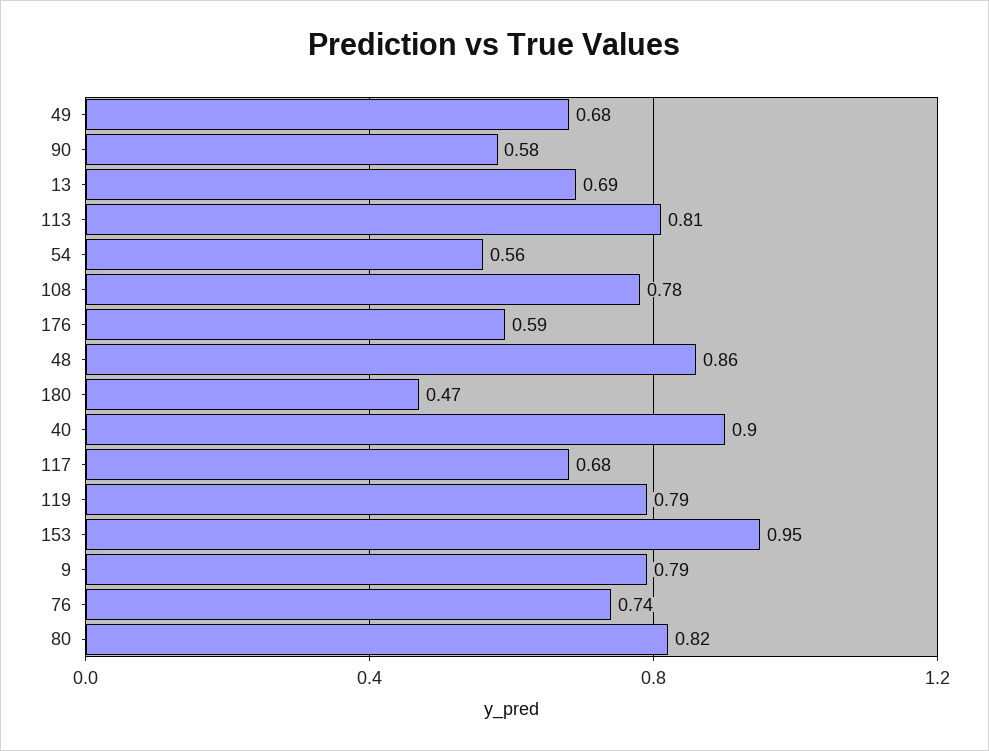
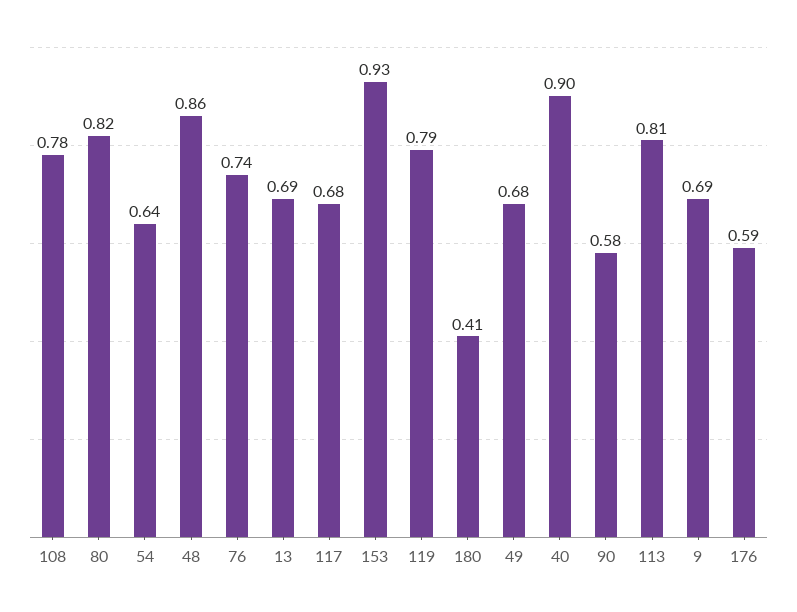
54: 0.56 -> 0.64
180: 0.47 -> 0.41
153: 0.95 -> 0.93
9: 0.79 -> 0.69

